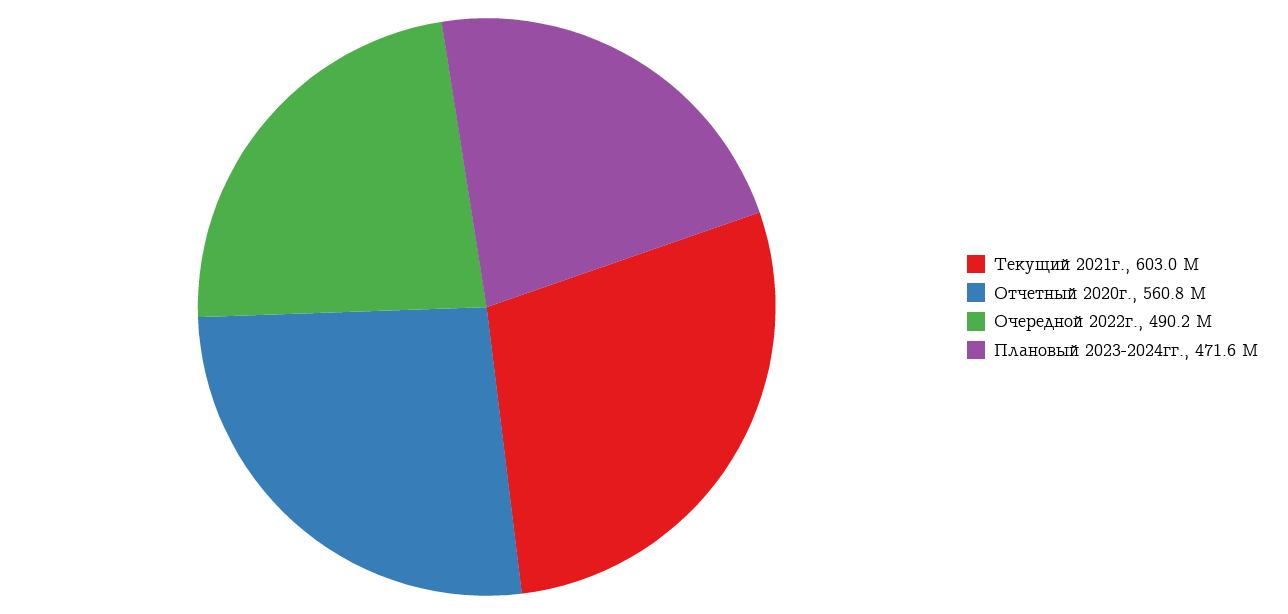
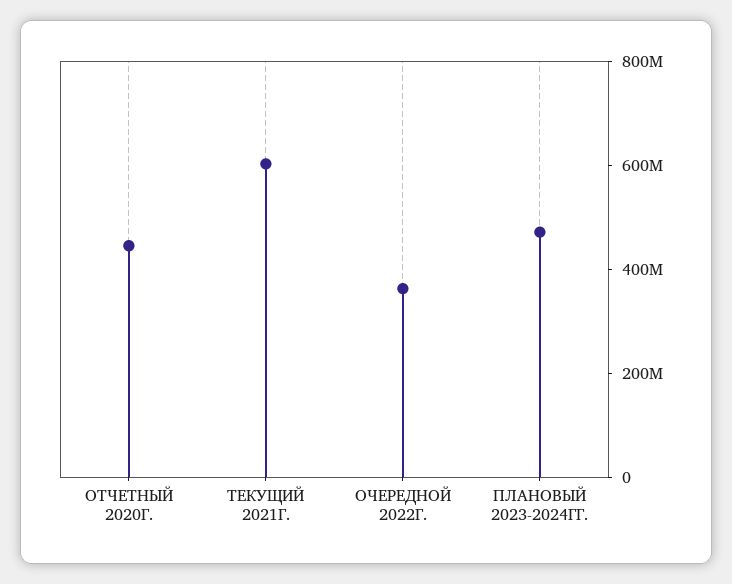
Отчетный 2020г.: 560800000 -> 450000000
Очередной 2022г.: 490200000 -> 350000000

